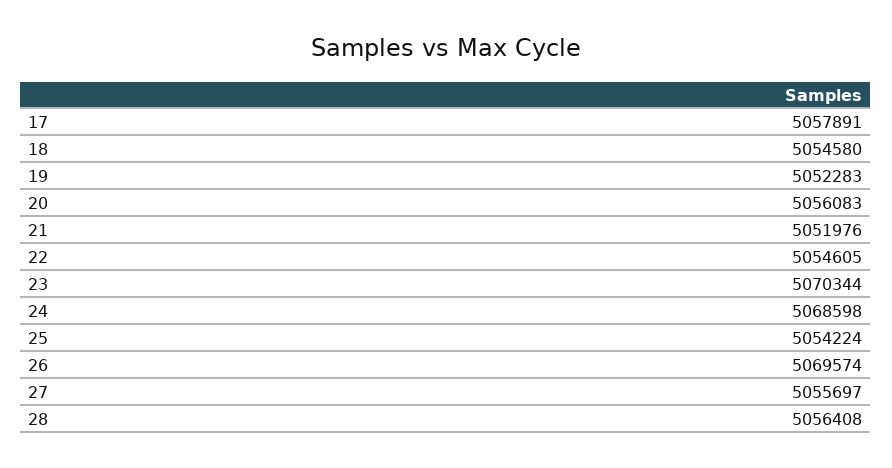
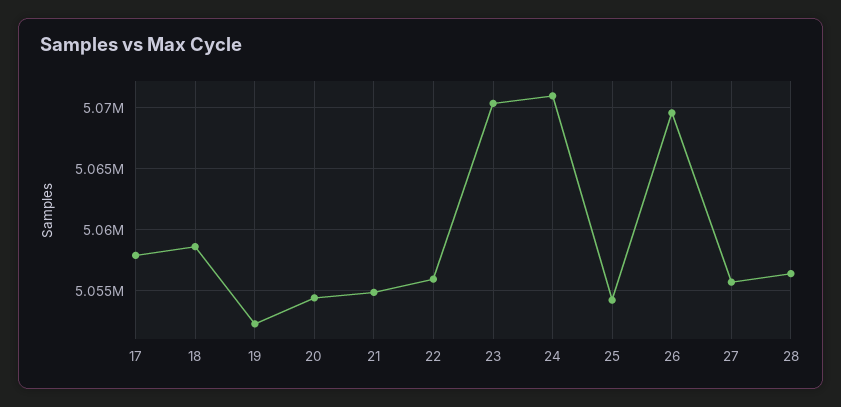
18: 5054580 -> 5058500
20: 5056083 -> 5054500
21: 5051976 -> 5055000
22: 5054605 -> 5056000
24: 5068598 -> 5071000

